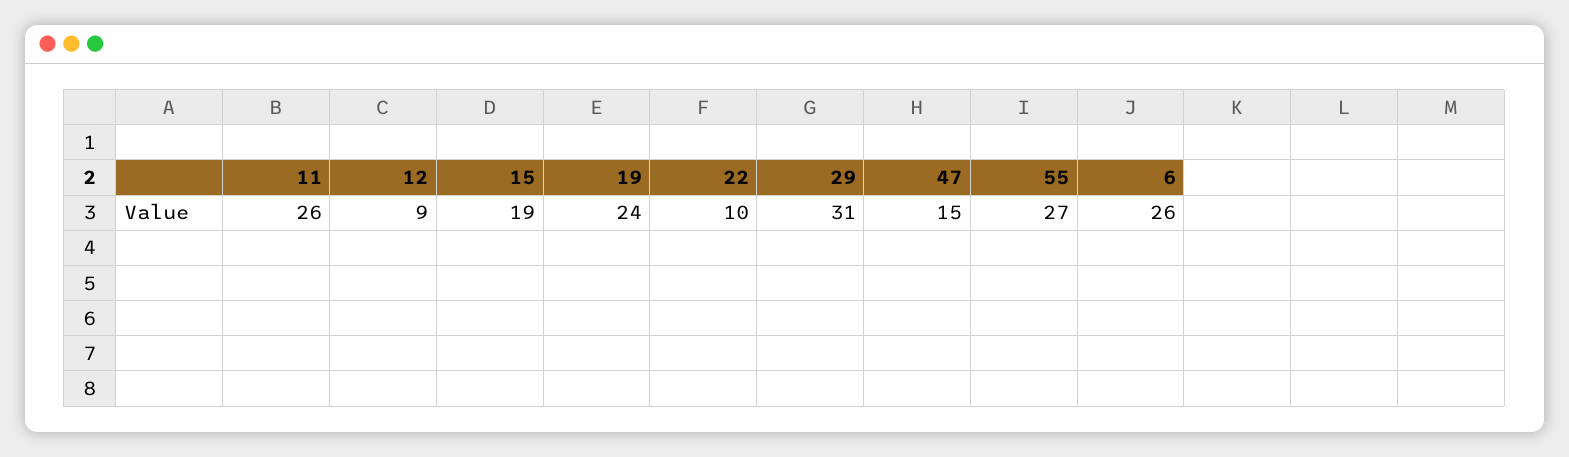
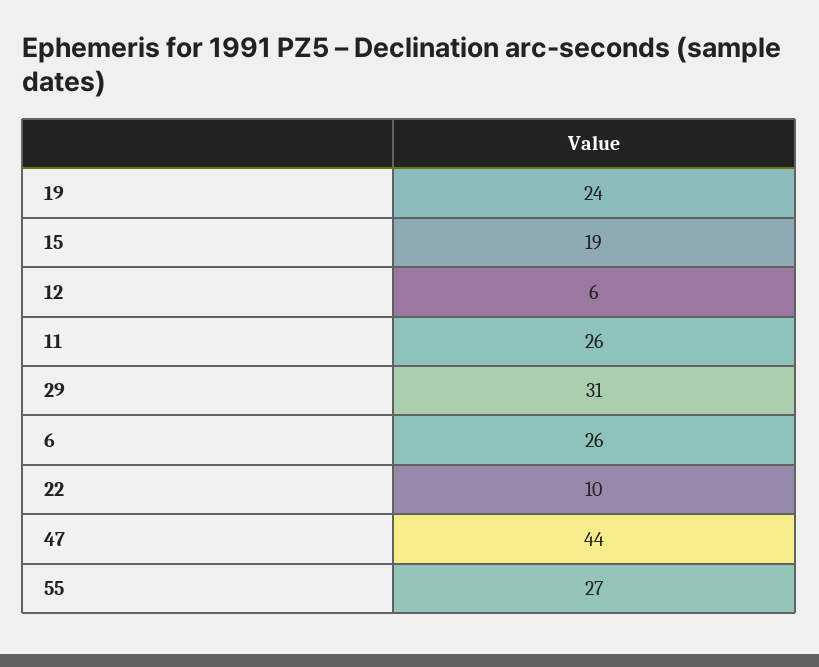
12: 9 -> 6
47: 15 -> 44

